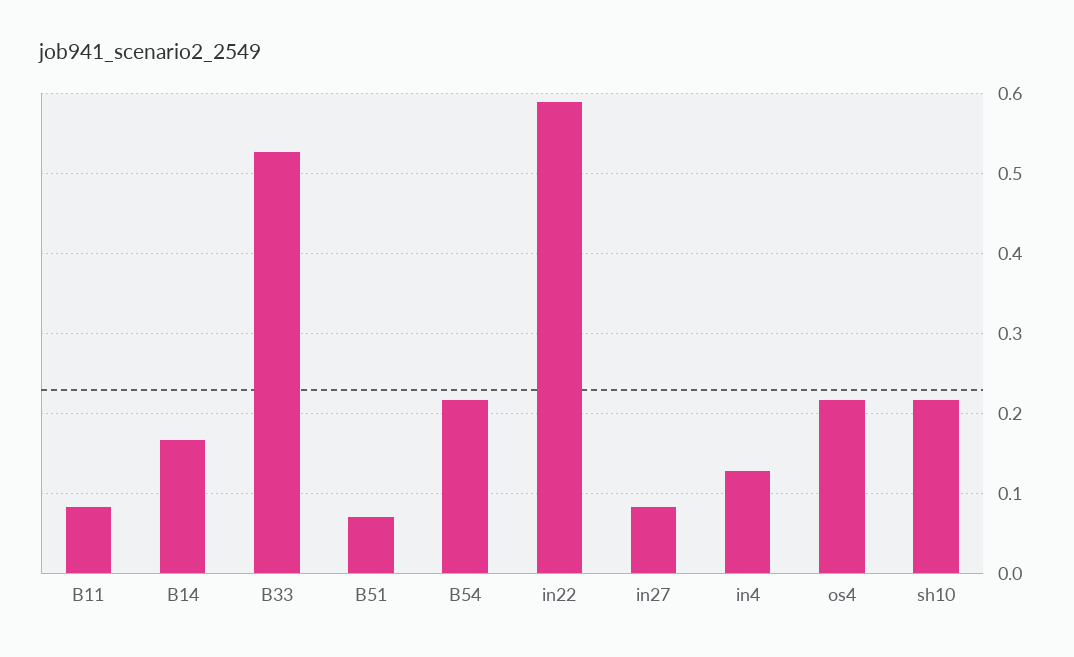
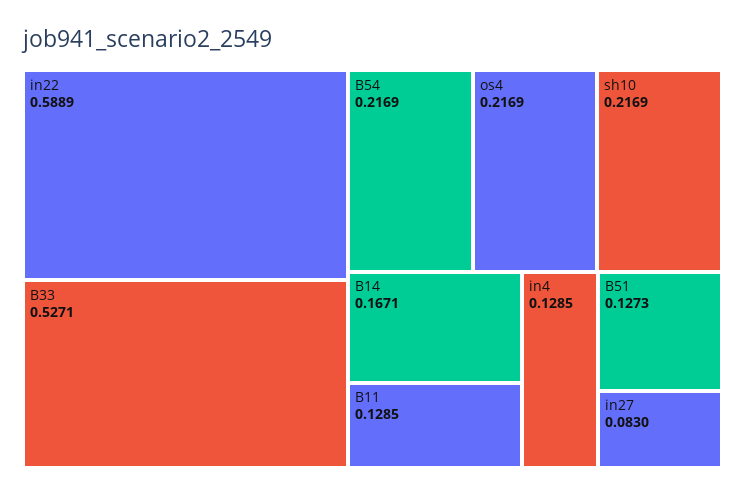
B11: 0.08 -> 0.1285
B51: 0.07 -> 0.1273

